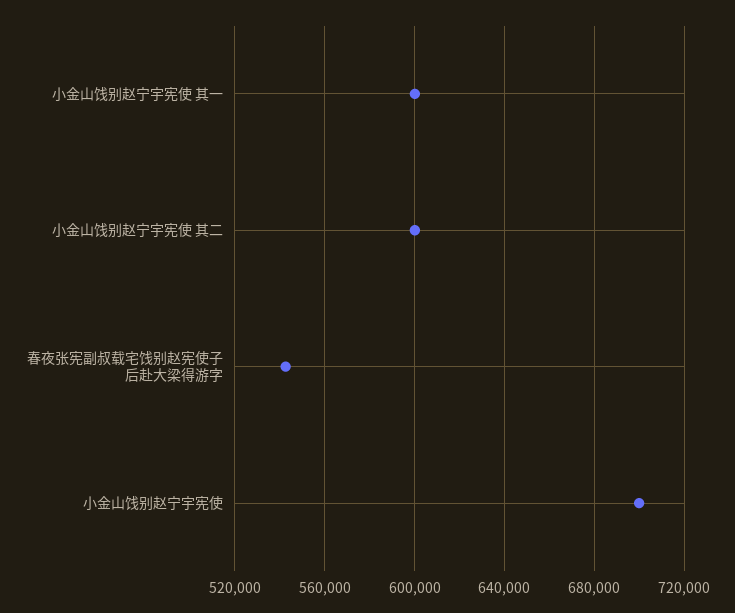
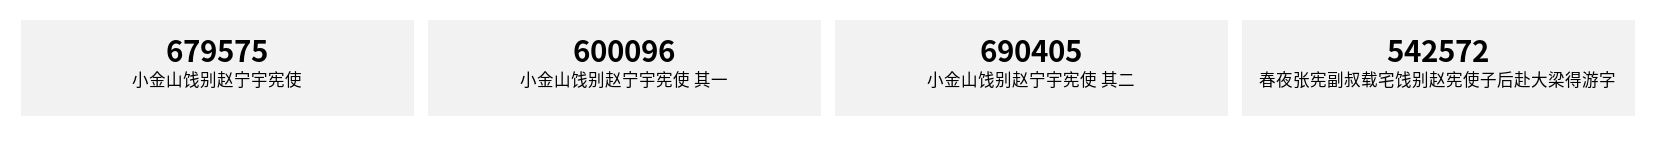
小金山饯别赵宁宇宪使 其二: 600000 -> 690405
小金山饯别赵宁宇宪使: 700000 -> 679575

